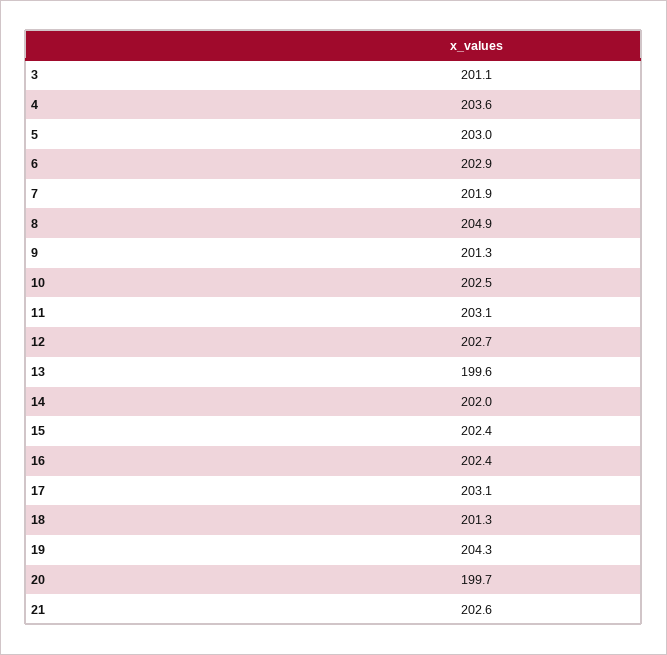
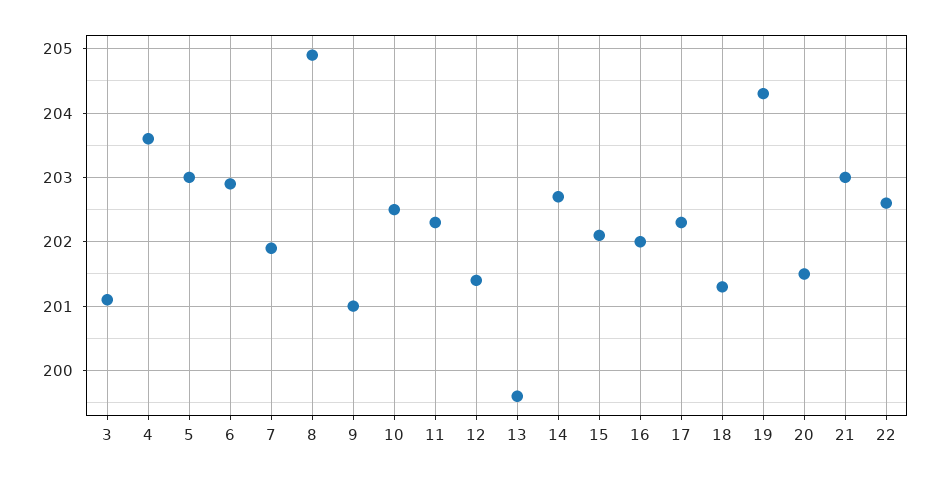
9: 201.3 -> 201
11: 203.1 -> 202.3
12: 202.7 -> 201.4
14: 202 -> 202.7
15: 202.4 -> 202.1
16: 202.4 -> 202
17: 203.1 -> 202.3
20: 199.7 -> 201.5
21: 202.6 -> 203
22: none -> 202.6

